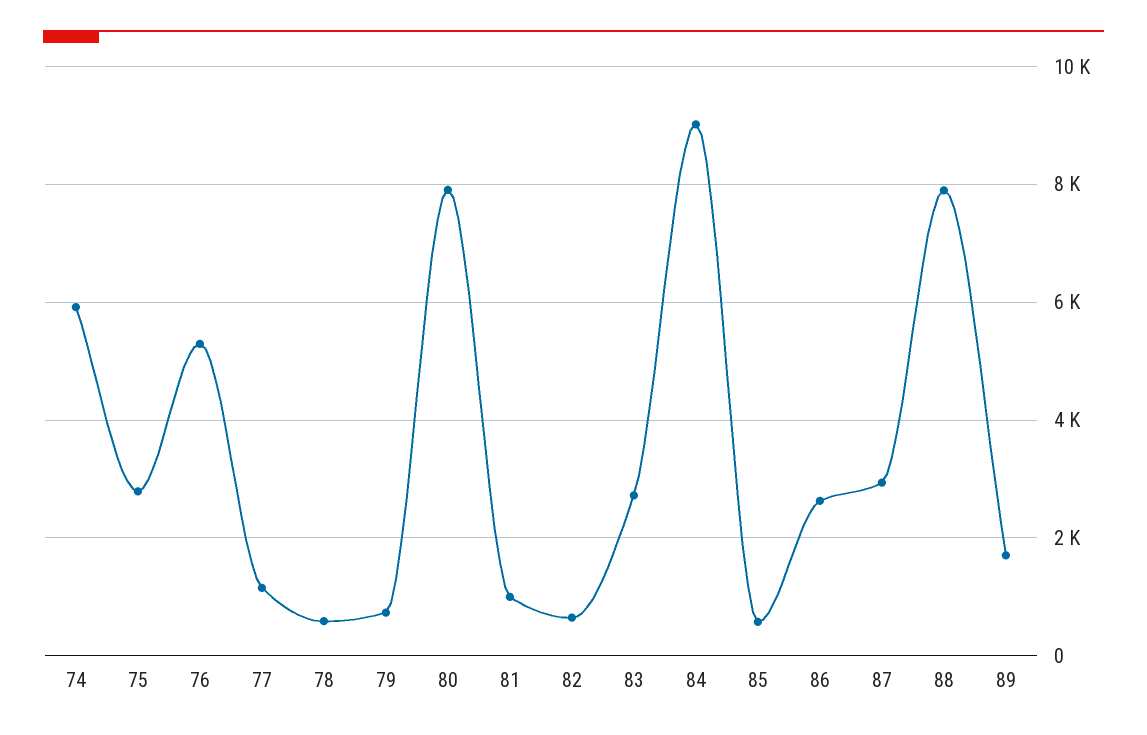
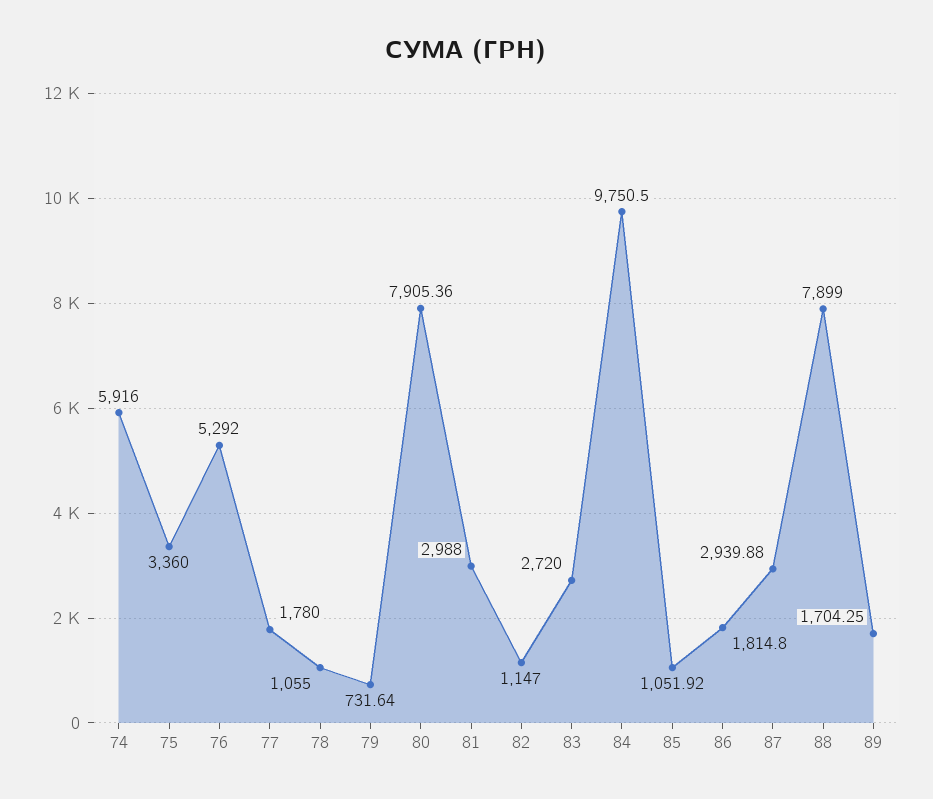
75: 2800 -> 3360
77: 1200 -> 1780
78: 600 -> 1055
81: 1000 -> 2988
82: 600 -> 1147
84: 9000 -> 9750.5
85: 600 -> 1051.92
86: 2600 -> 1814.8

